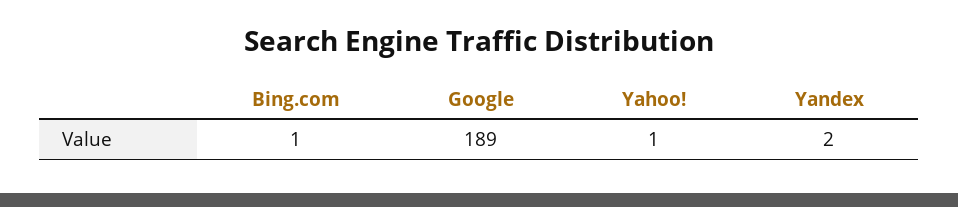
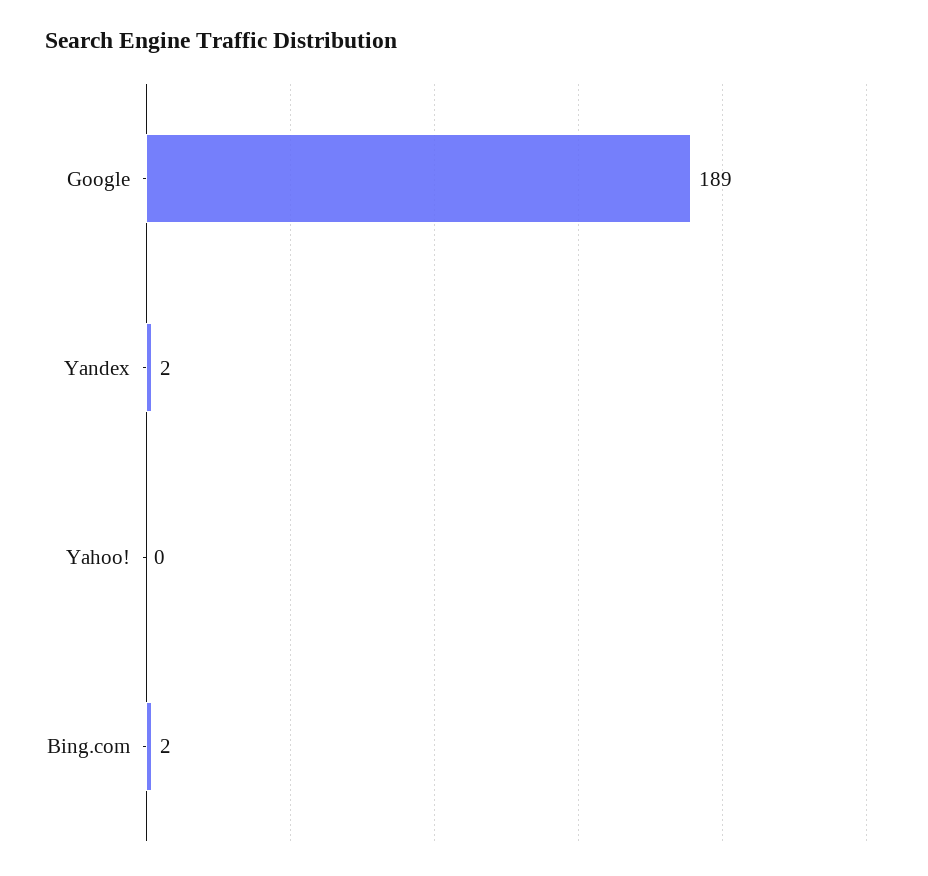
Bing.com: 1 -> 2
Yahoo!: 1 -> 0

